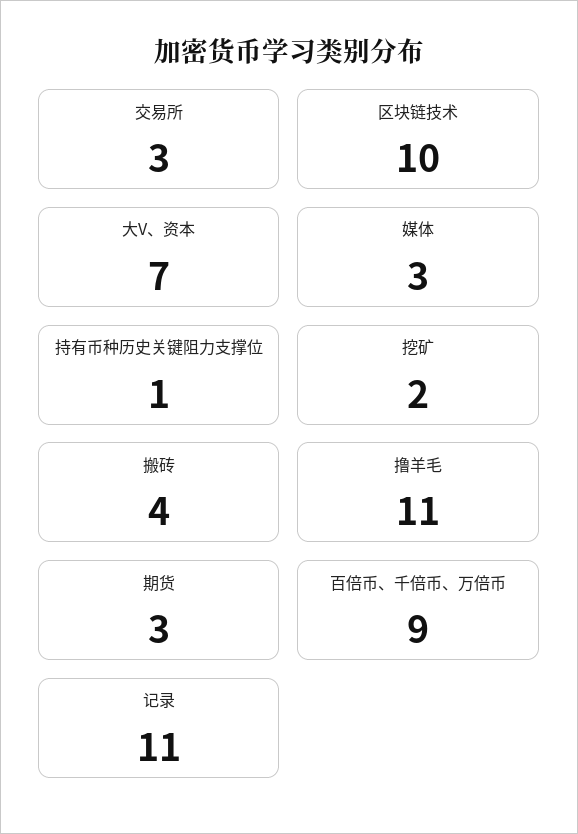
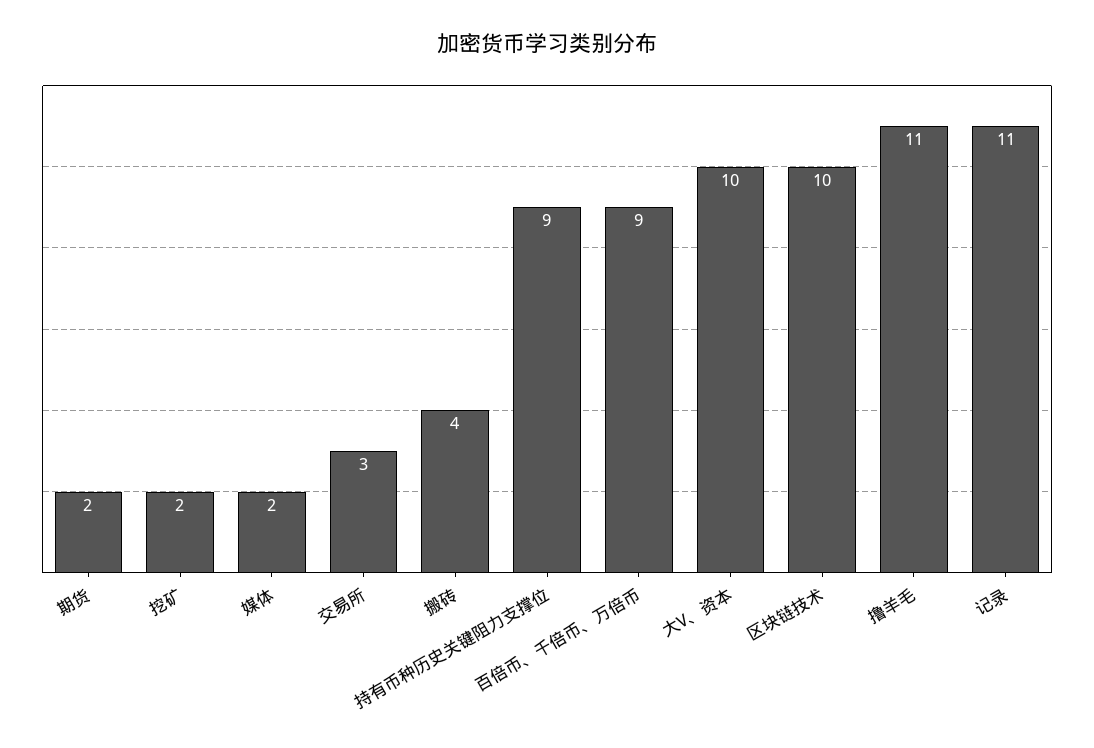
大V、资本: 7 -> 10
媒体: 3 -> 2
持有币种历史关键阻力支撑位: 1 -> 9
期货: 3 -> 2

